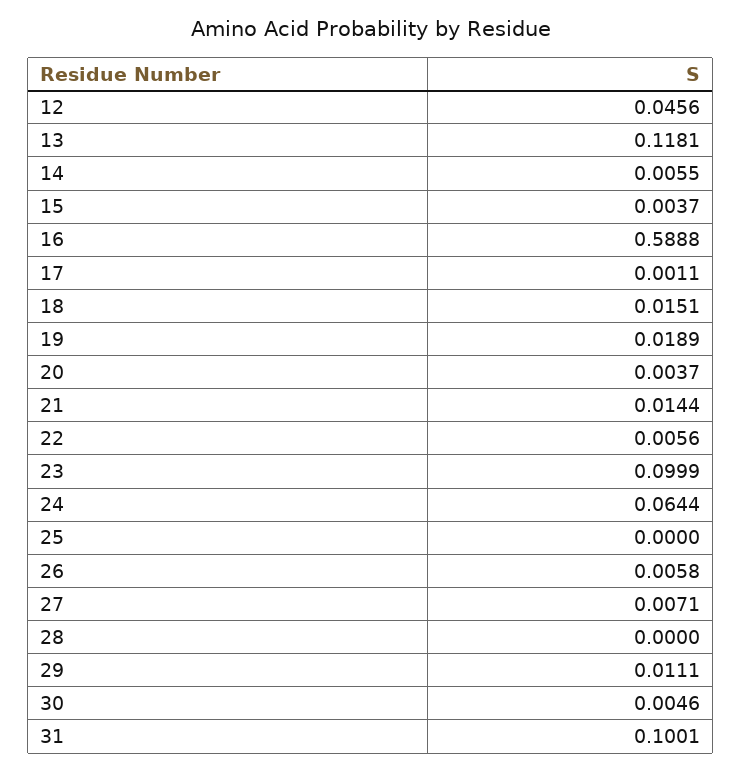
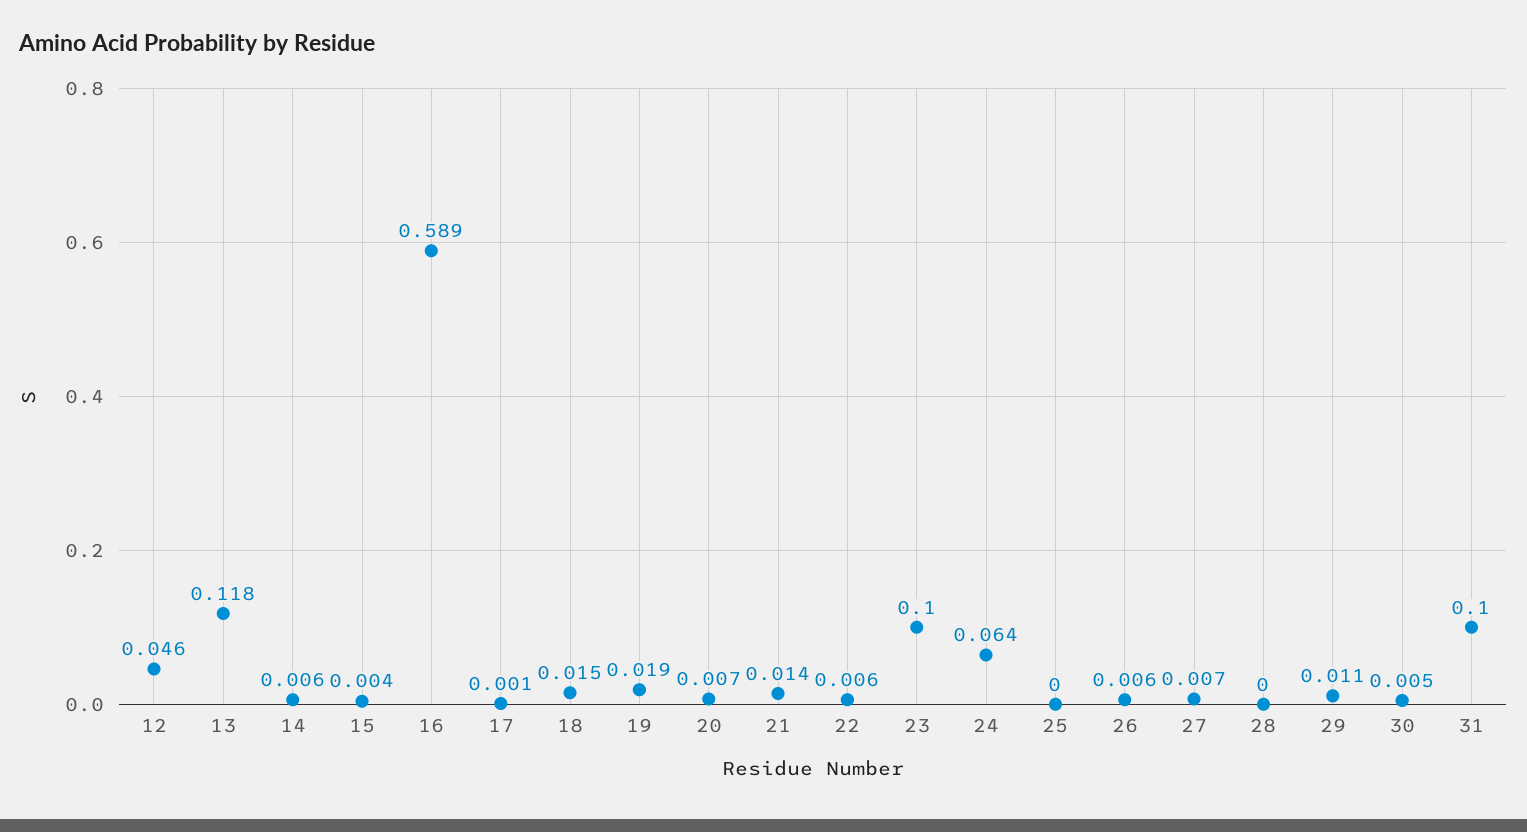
20: 0.0037 -> 0.007

